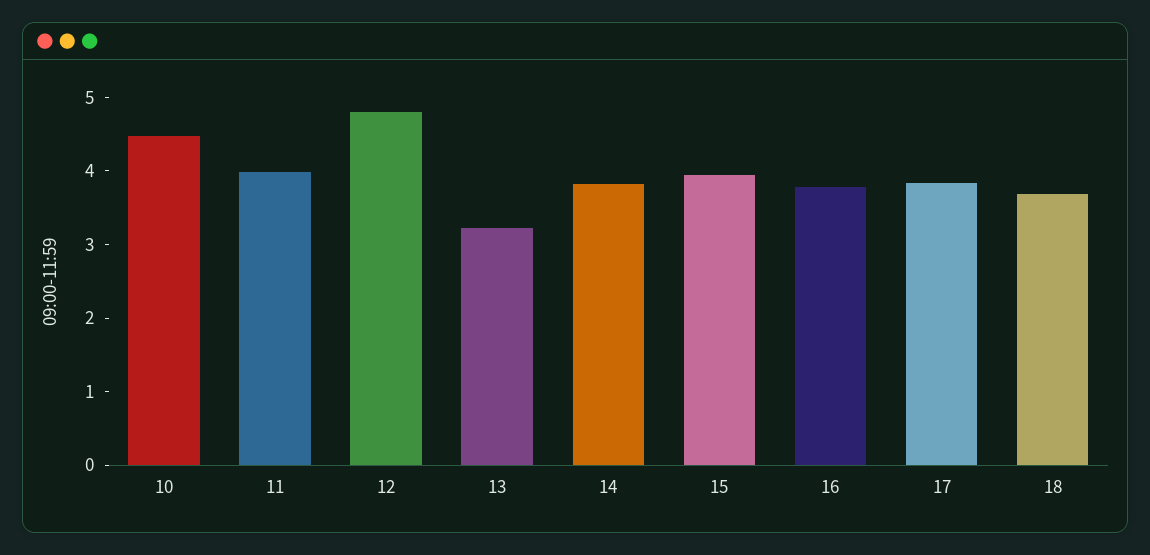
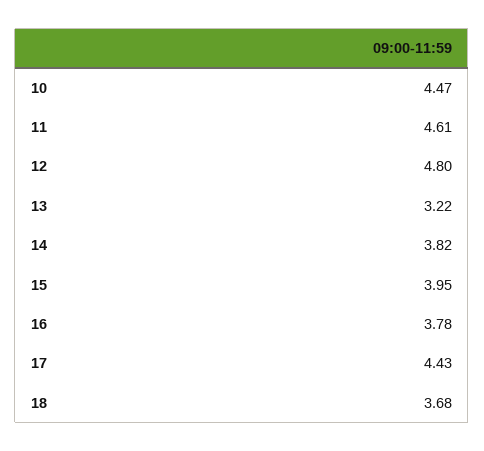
11: 4 -> 4.61
17: 3.8 -> 4.43

